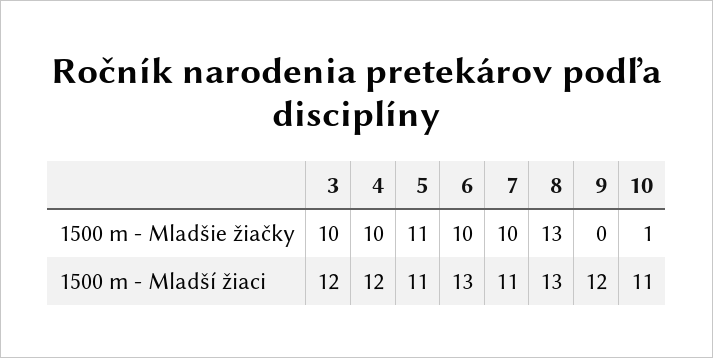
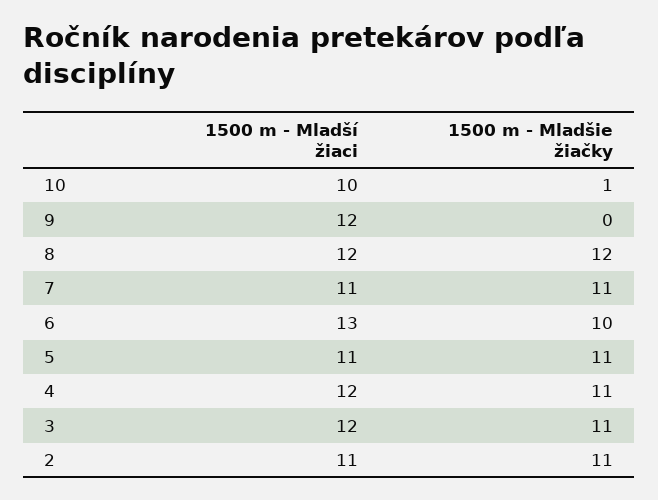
3, 1500 m - Mladšie žiačky: 10 -> 11
4, 1500 m - Mladšie žiačky: 10 -> 11
7, 1500 m - Mladšie žiačky: 10 -> 11
8, 1500 m - Mladšie žiačky: 13 -> 12
8, 1500 m - Mladší žiaci: 13 -> 12
10, 1500 m - Mladší žiaci: 11 -> 10
2, 1500 m - Mladší žiaci: none -> 11
2, 1500 m - Mladšie žiačky: none -> 11

